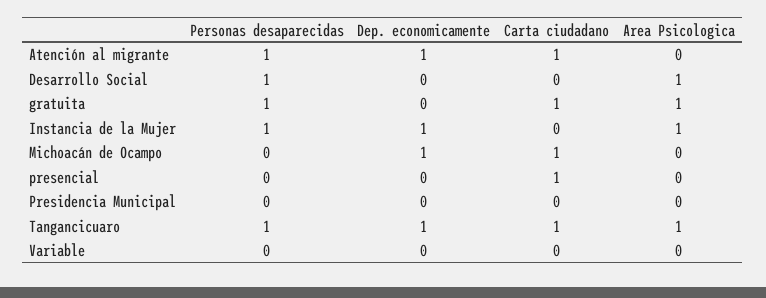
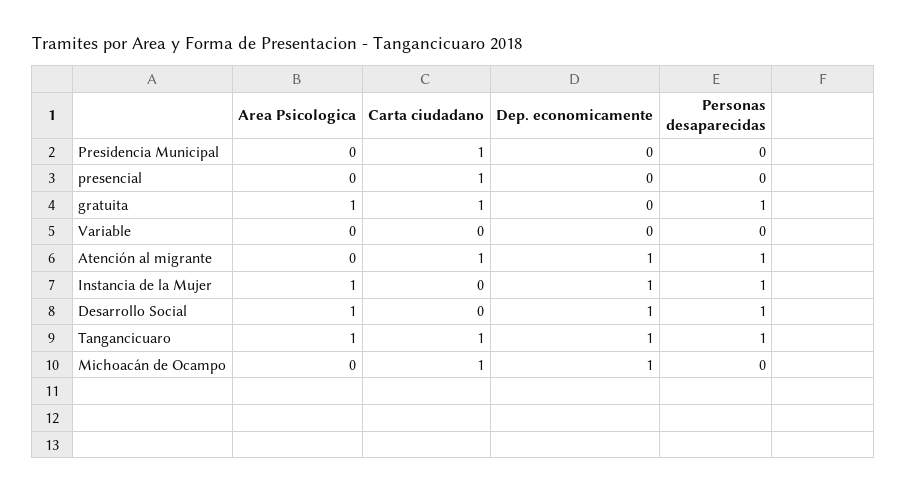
Dep. economicamente, Desarrollo Social: 0 -> 1
Carta ciudadano, Presidencia Municipal: 0 -> 1

